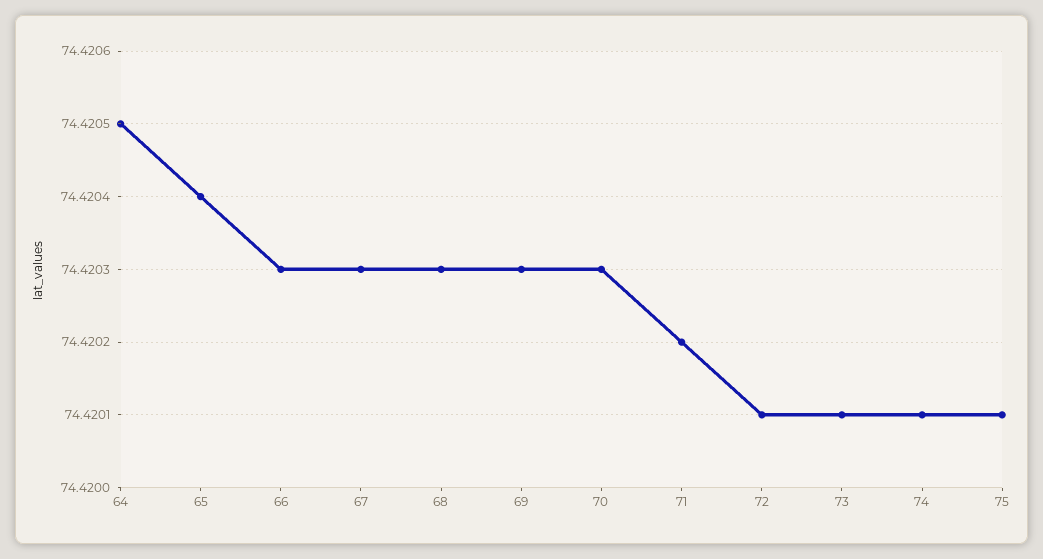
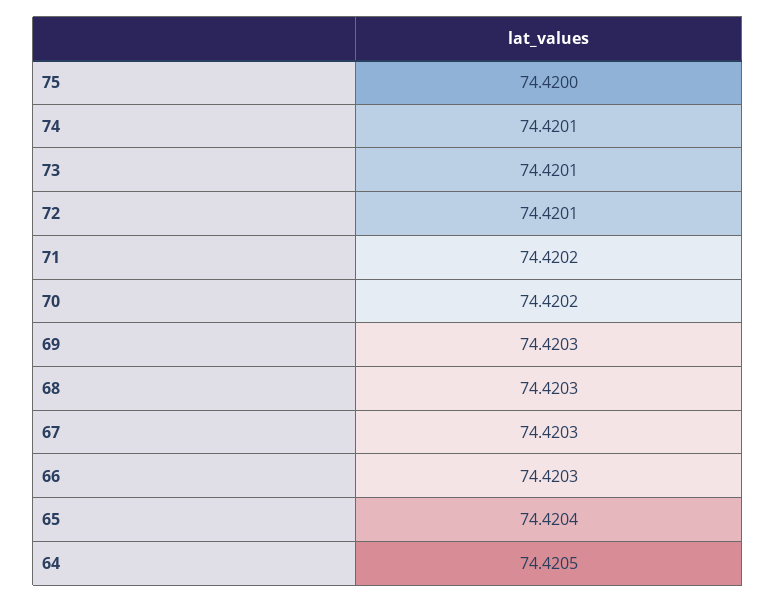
70: 74.4203 -> 74.4202
75: 74.4201 -> 74.42

